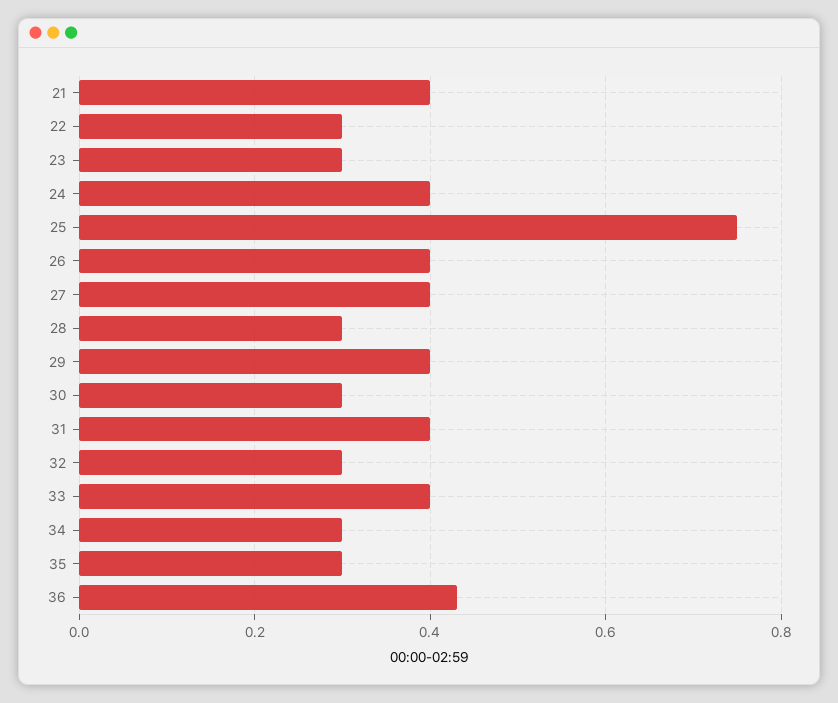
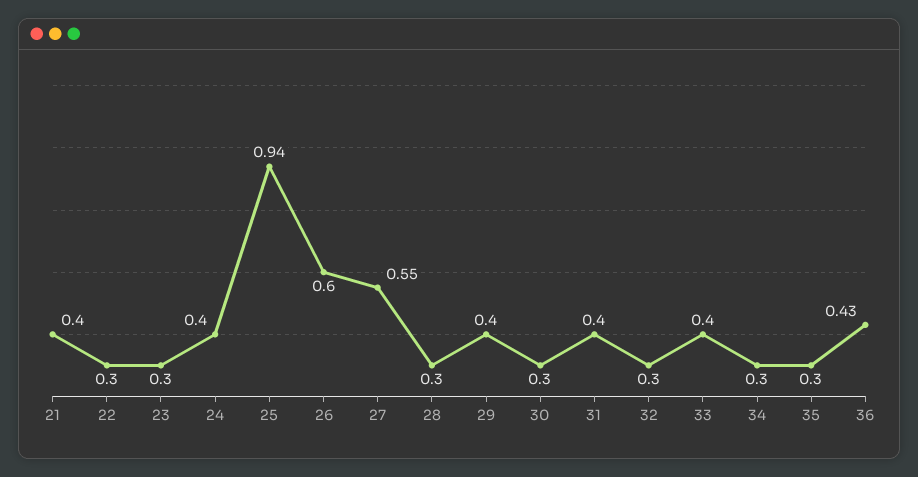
25: 0.75 -> 0.94
26: 0.4 -> 0.6
27: 0.4 -> 0.55

